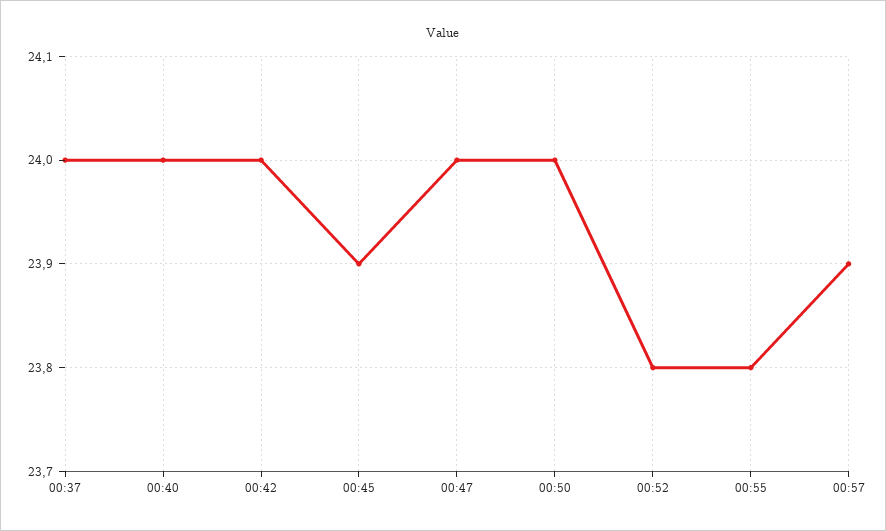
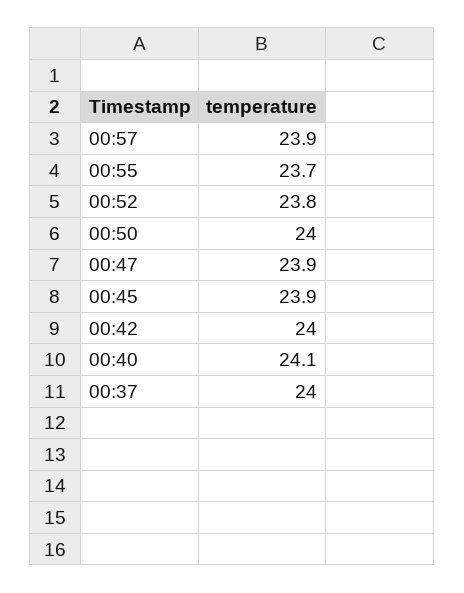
00:40: 24 -> 24.1
00:47: 24 -> 23.9
00:55: 23.8 -> 23.7

